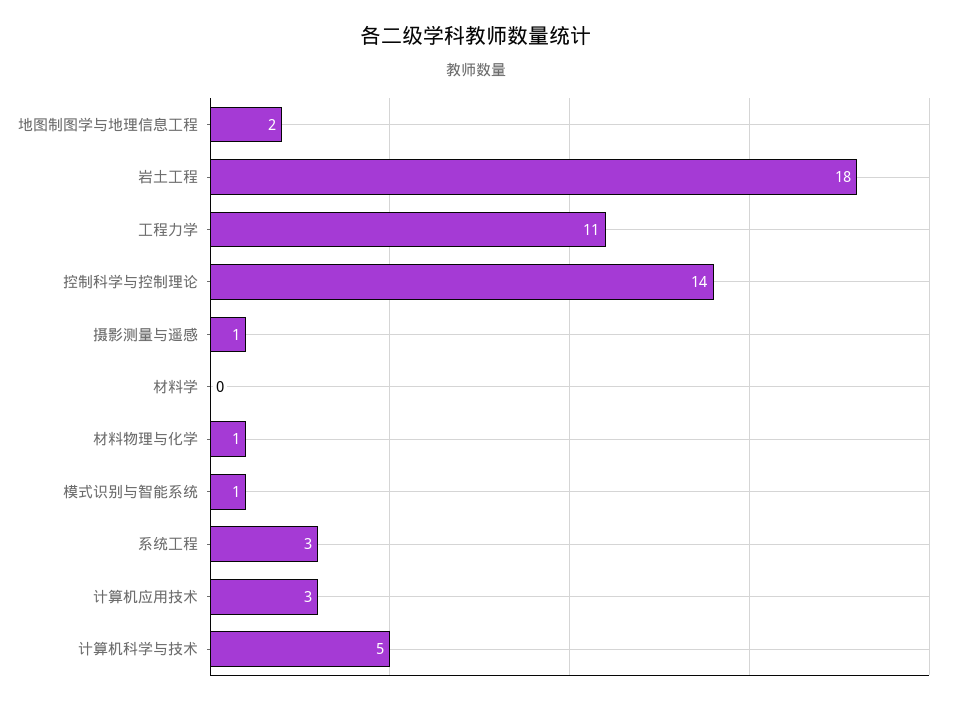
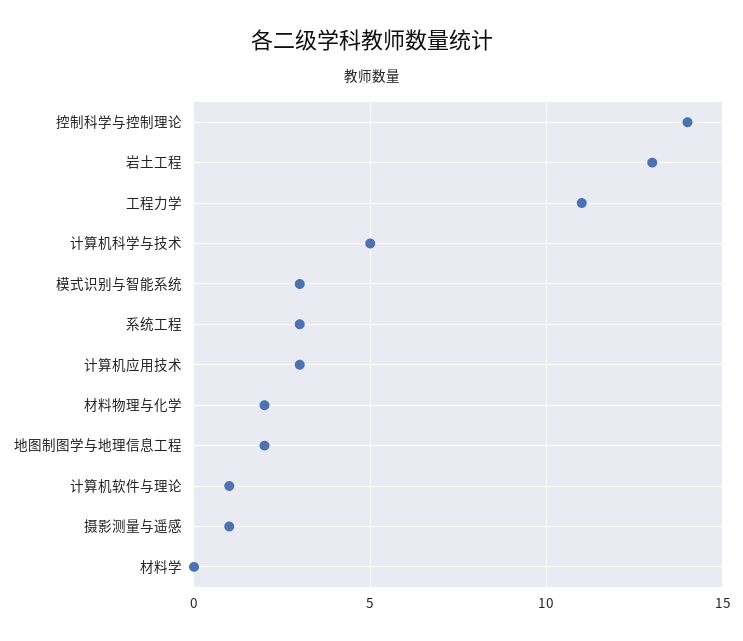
岩土工程: 18 -> 13
材料物理与化学: 1 -> 2
模式识别与智能系统: 1 -> 3
计算机软件与理论: none -> 1

